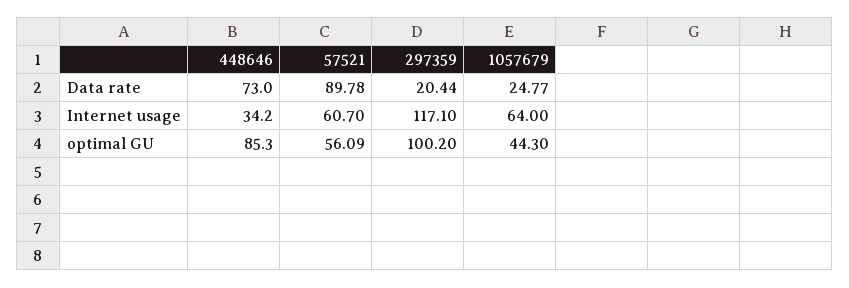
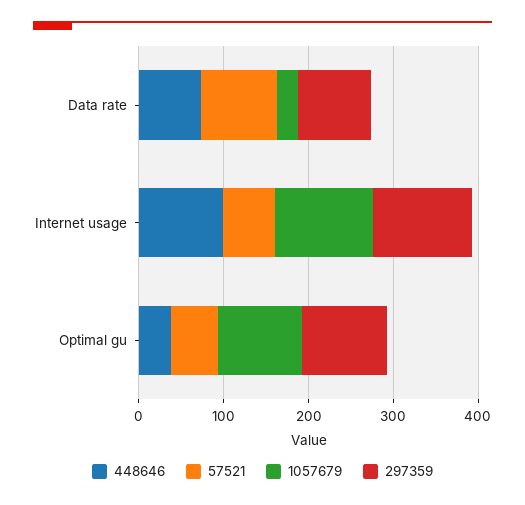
297359, Data rate: 20.44 -> 80
448646, Internet usage: 34.2 -> 100
1057679, Internet usage: 64 -> 120
448646, optimal GU: 85.3 -> 40
1057679, optimal GU: 44.3 -> 100

